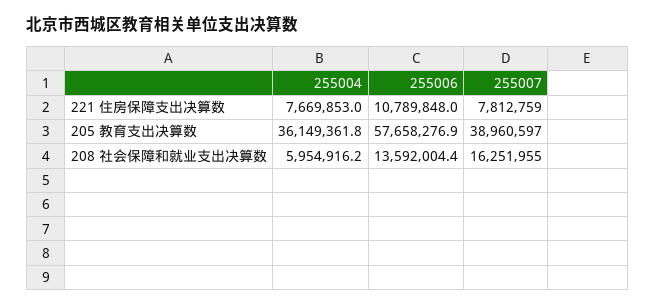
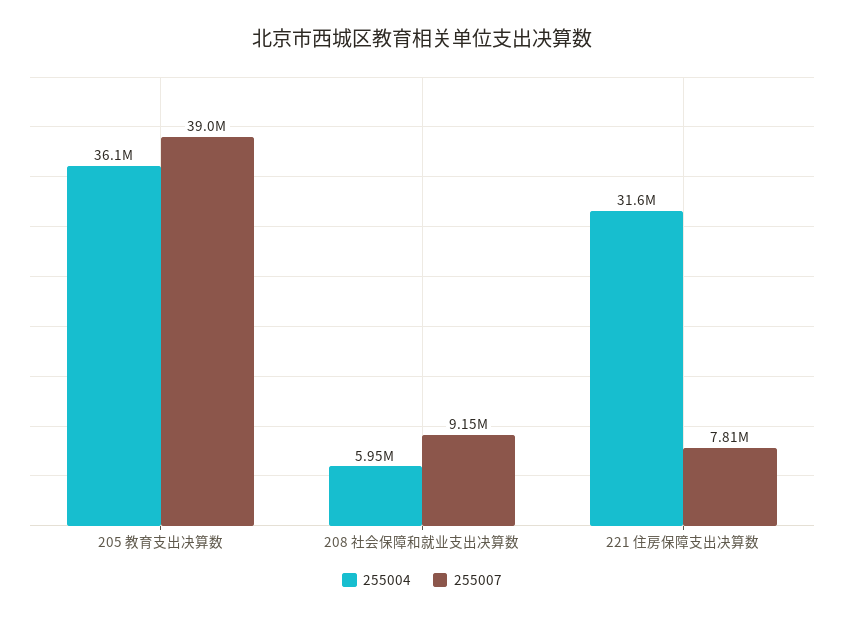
255004, 221 住房保障支出决算数: 7669853 -> 31600000
255006, 221 住房保障支出决算数: 10789848 -> none
255006, 205 教育支出决算数: 57658276.9 -> none
255006, 208 社会保障和就业支出决算数: 13592004.4 -> none
255007, 208 社会保障和就业支出决算数: 16251955 -> 9150000

